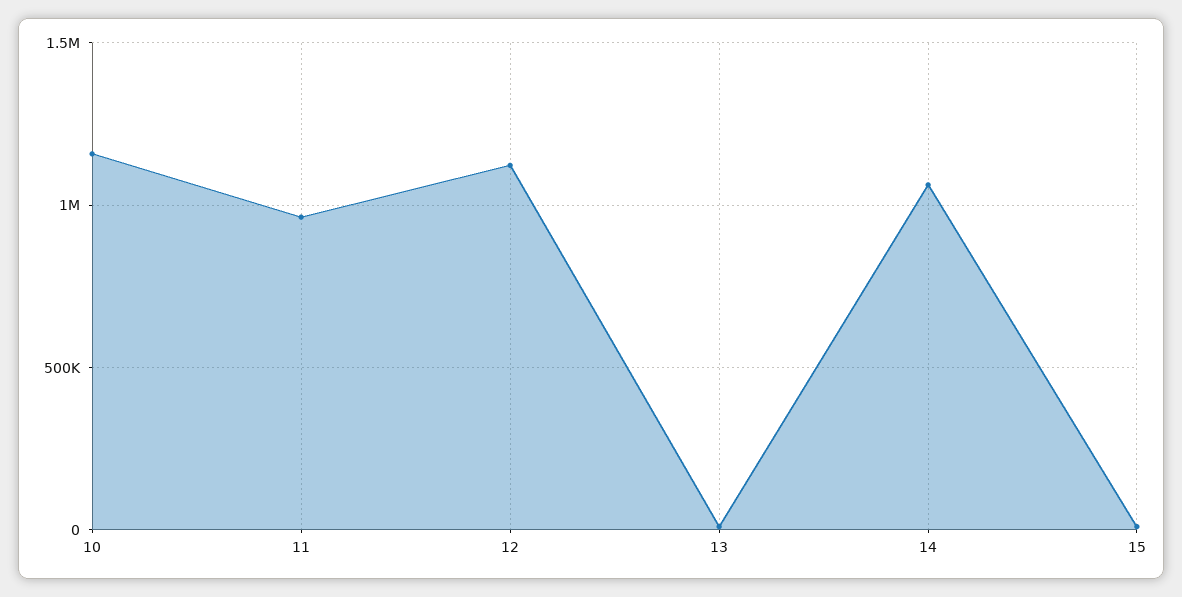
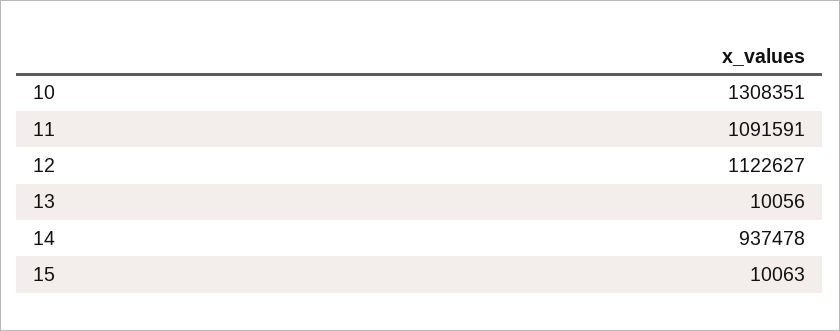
10: 1150000 -> 1308351
11: 950000 -> 1091591
14: 1050000 -> 937478

